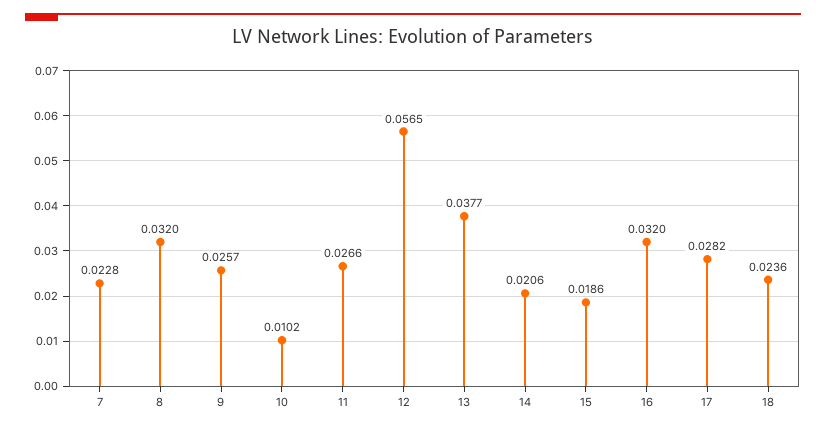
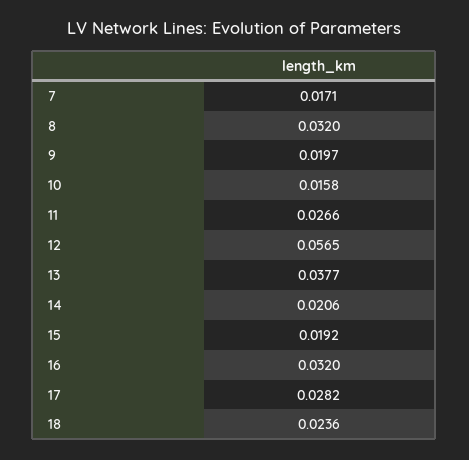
7: 0.0228 -> 0.0171
9: 0.0257 -> 0.0197
10: 0.0102 -> 0.0158
15: 0.0186 -> 0.0192

